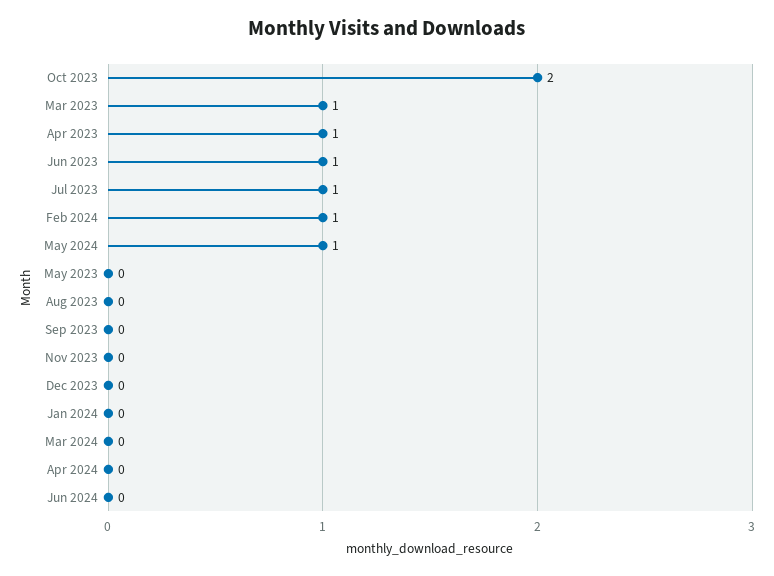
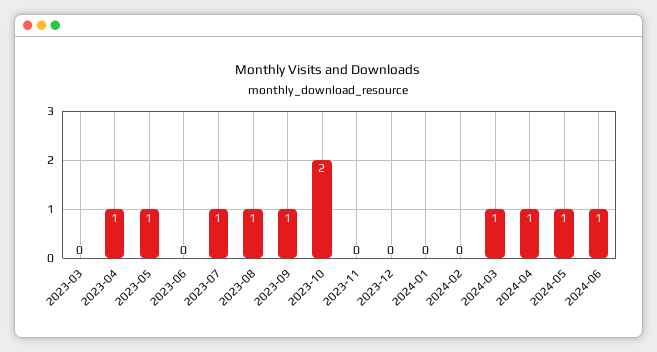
Mar 2023: 1 -> 0
Jun 2023: 1 -> 0
Feb 2024: 1 -> 0
May 2023: 0 -> 1
Aug 2023: 0 -> 1
Sep 2023: 0 -> 1
Mar 2024: 0 -> 1
Apr 2024: 0 -> 1
Jun 2024: 0 -> 1

